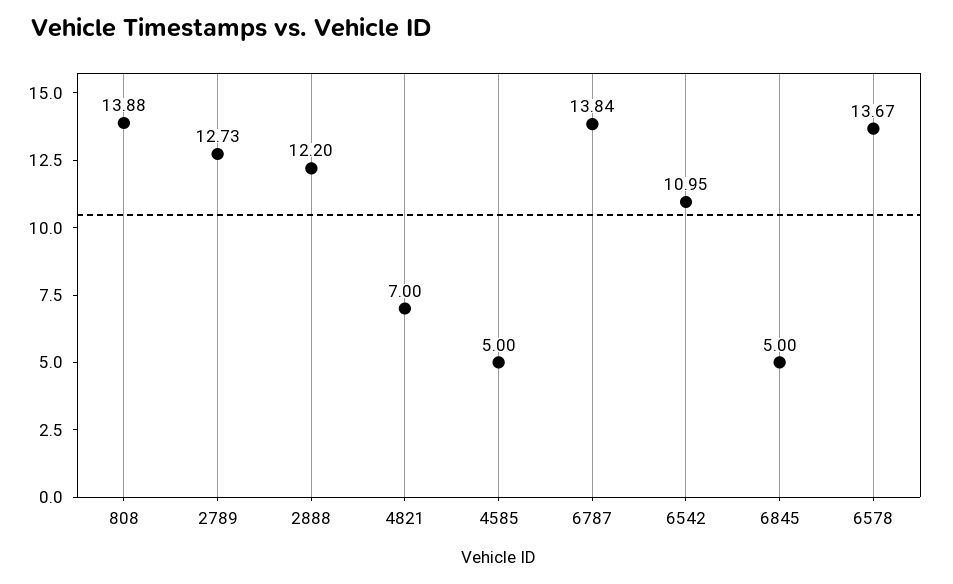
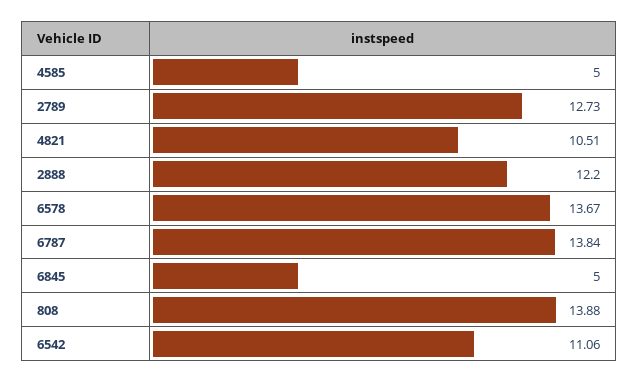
4821: 7 -> 10.51
6542: 10.95 -> 11.06

